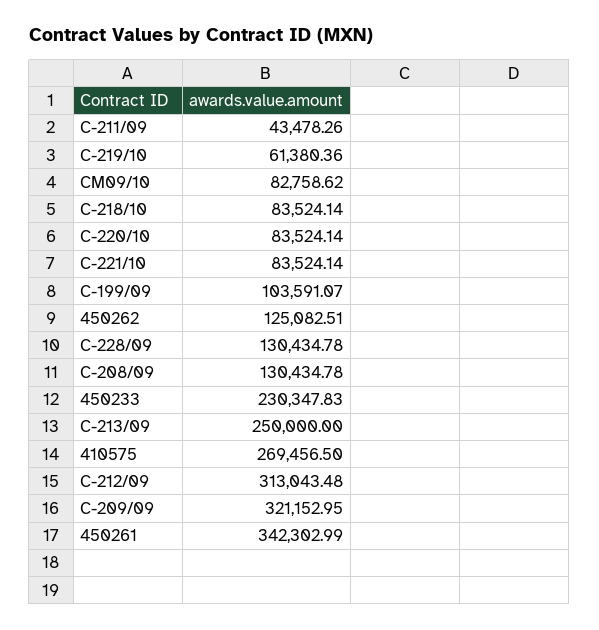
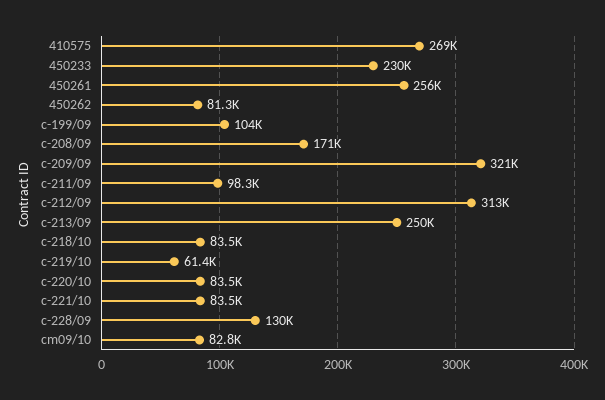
C-211/09: 43478.26 -> 98300
450262: 125082.51 -> 81300
C-208/09: 130434.78 -> 171000
450261: 342302.99 -> 256000

